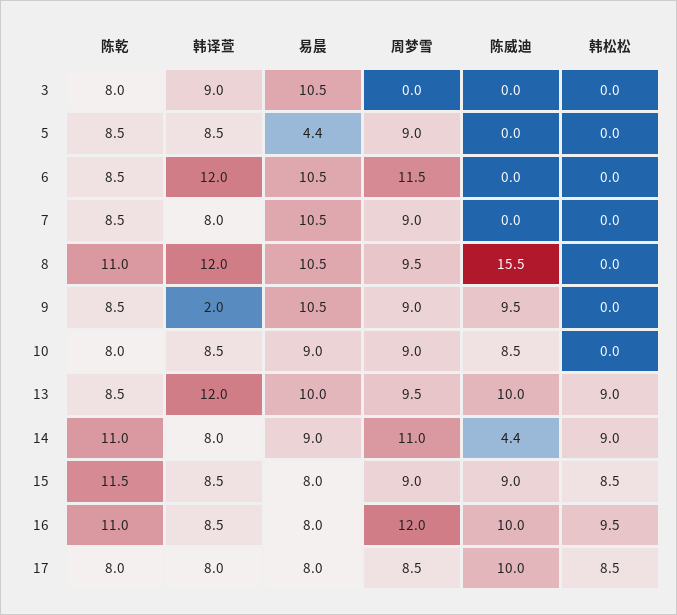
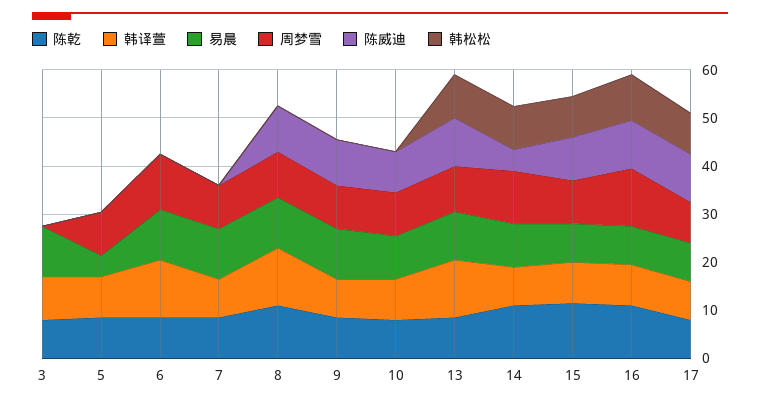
陈威迪, 8: 15.5 -> 10
韩译萱, 9: 2 -> 8

